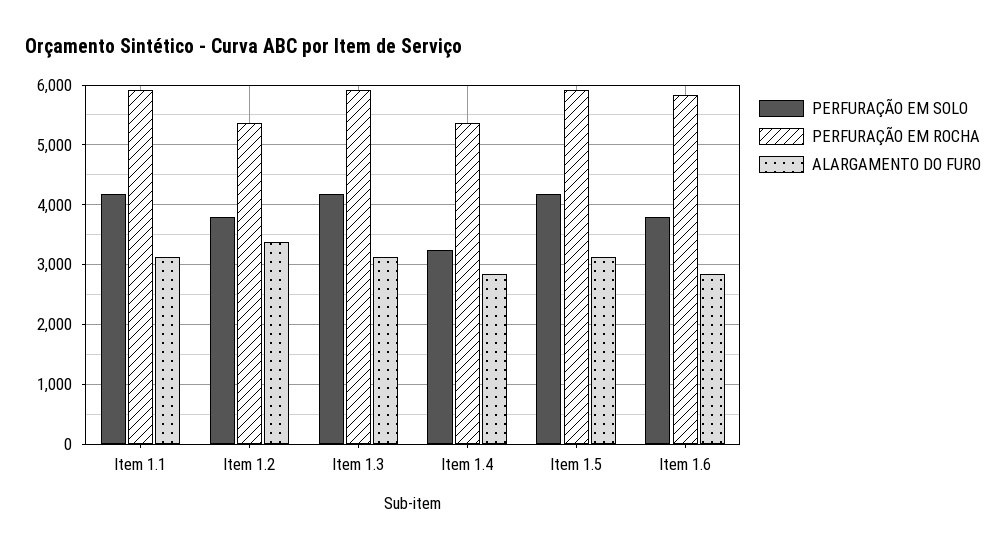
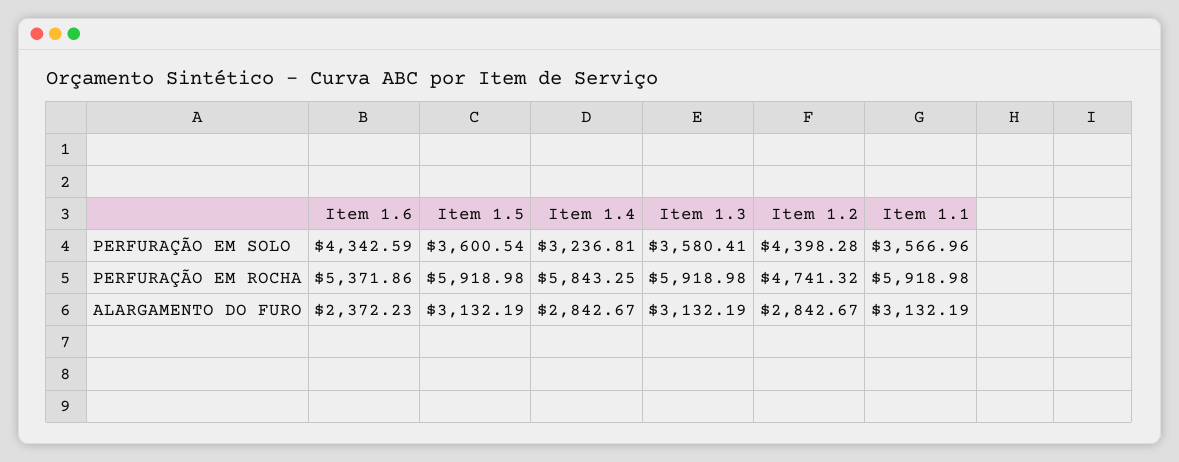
PERFURAÇÃO EM SOLO, Item 1.1: 4200 -> 3566.96
PERFURAÇÃO EM SOLO, Item 1.2: 3800 -> 4398.28
PERFURAÇÃO EM ROCHA, Item 1.2: 5400 -> 4741.32
ALARGAMENTO DO FURO, Item 1.2: 3400 -> 2842.67
PERFURAÇÃO EM SOLO, Item 1.3: 4200 -> 3580.41
PERFURAÇÃO EM ROCHA, Item 1.4: 5400 -> 5843.25
PERFURAÇÃO EM SOLO, Item 1.5: 4200 -> 3600.54
PERFURAÇÃO EM SOLO, Item 1.6: 3800 -> 4342.59
PERFURAÇÃO EM ROCHA, Item 1.6: 5800 -> 5371.86
ALARGAMENTO DO FURO, Item 1.6: 2800 -> 2372.23

